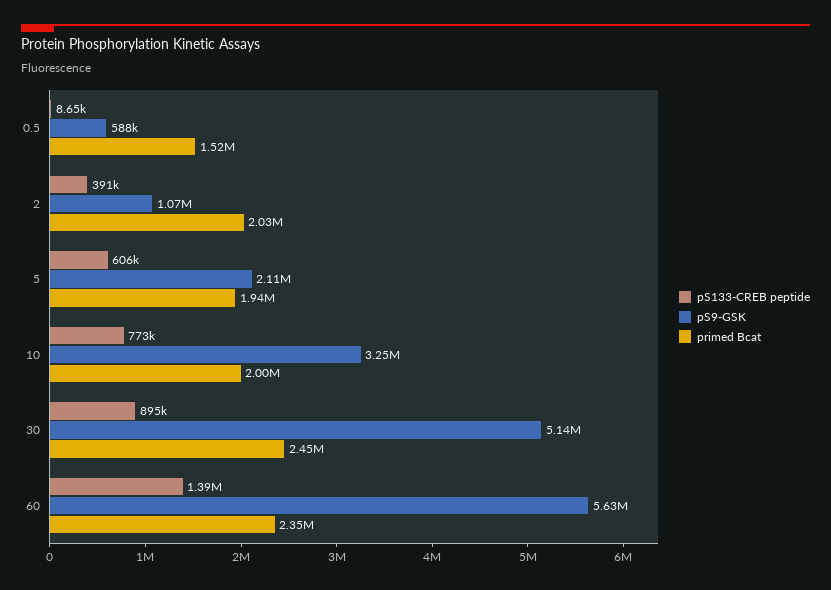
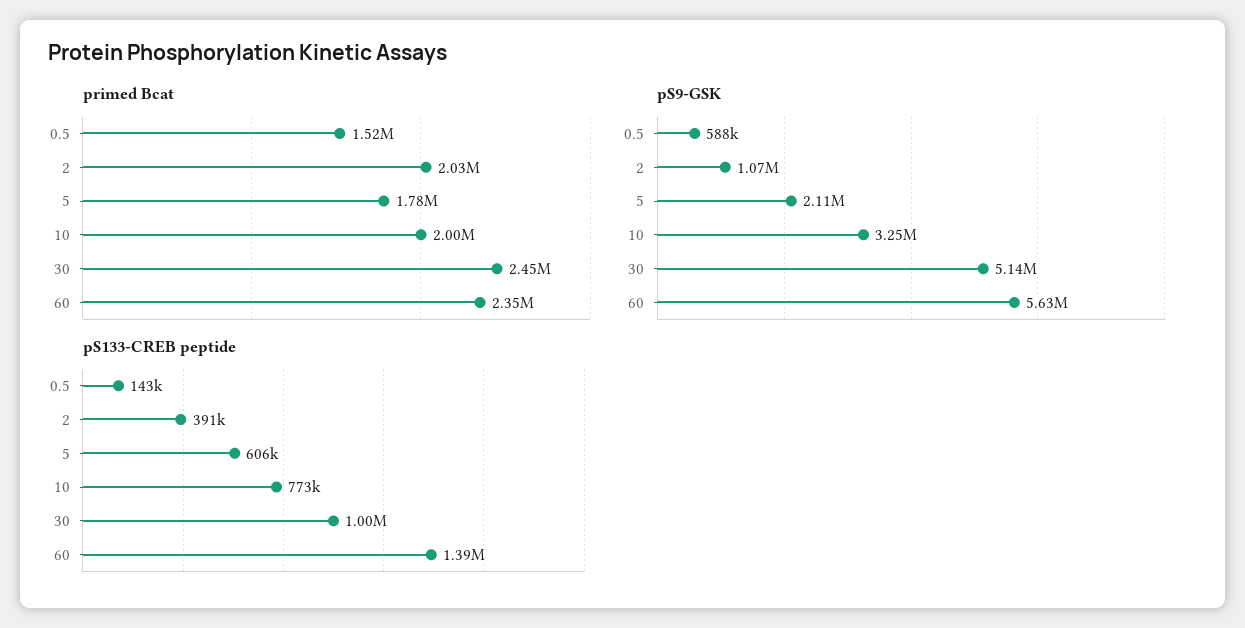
pS133-CREB peptide, 0.5: 8650 -> 143000
primed Bcat, 5: 1940000 -> 1780000
pS133-CREB peptide, 30: 895000 -> 1000000

